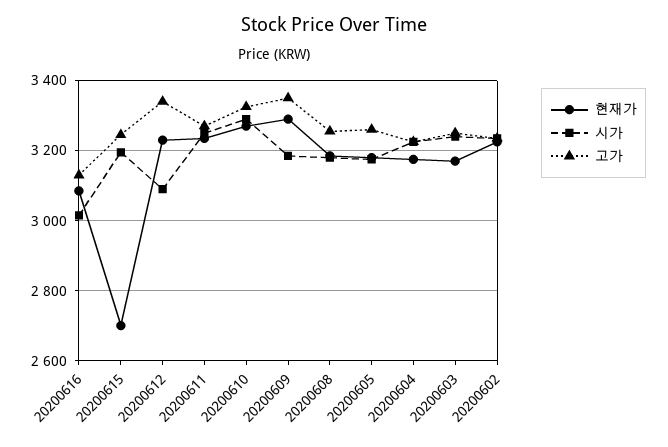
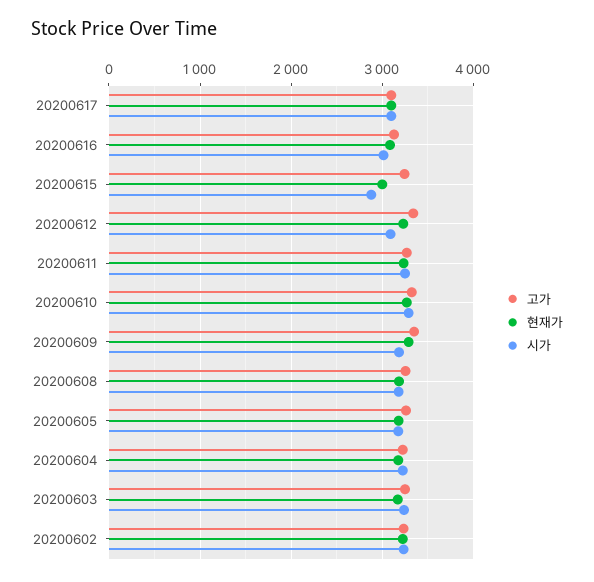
현재가, 20200615: 2700 -> 3000
시가, 20200615: 3200 -> 2900
고가, 20200617: none -> 3100
현재가, 20200617: none -> 3100
시가, 20200617: none -> 3100

